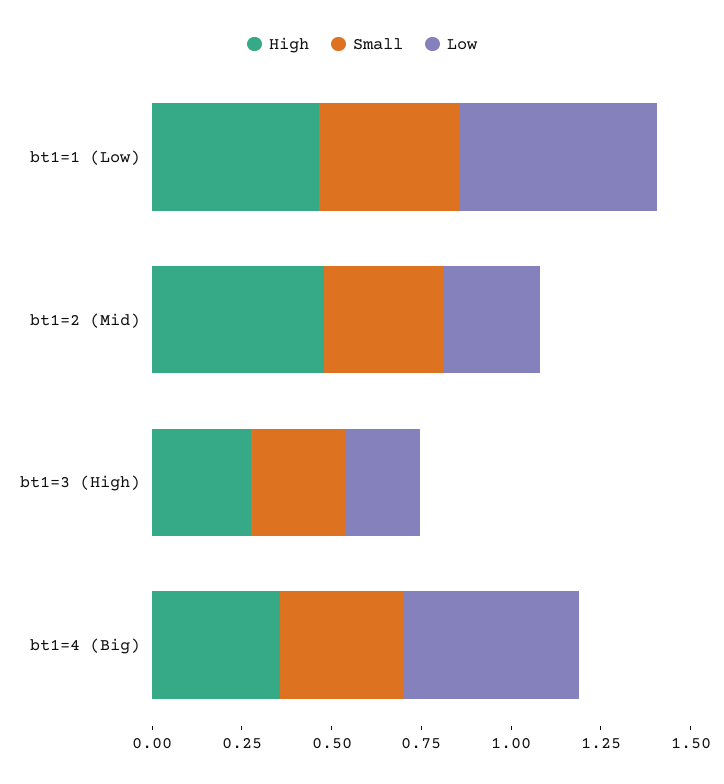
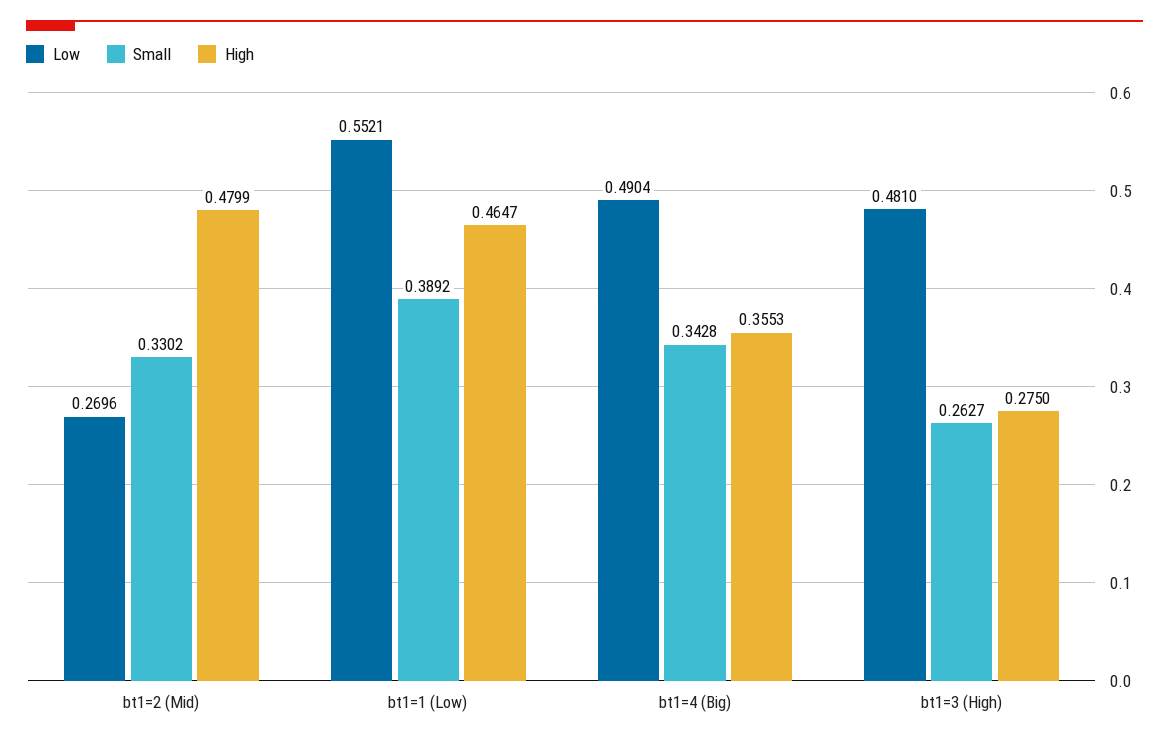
Low, bt1=3 (High): 0.2 -> 0.481

